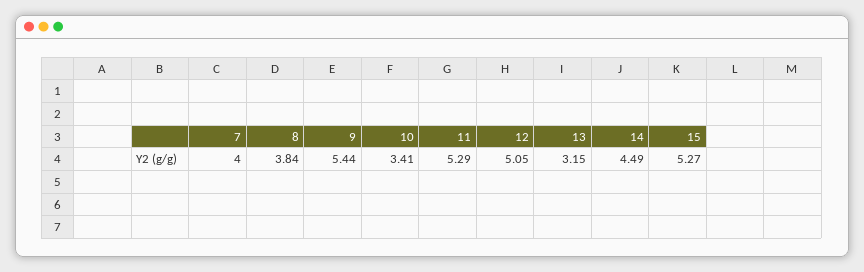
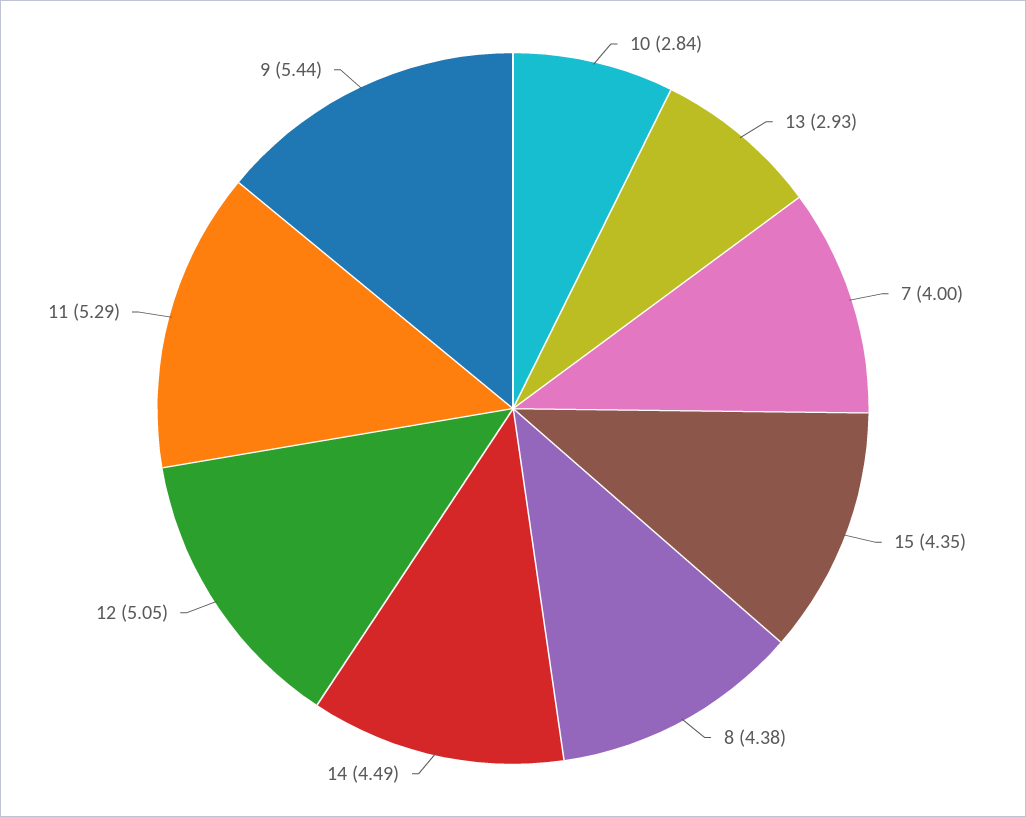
8: 3.84 -> 4.38
10: 3.41 -> 2.84
13: 3.15 -> 2.93
15: 5.27 -> 4.35

